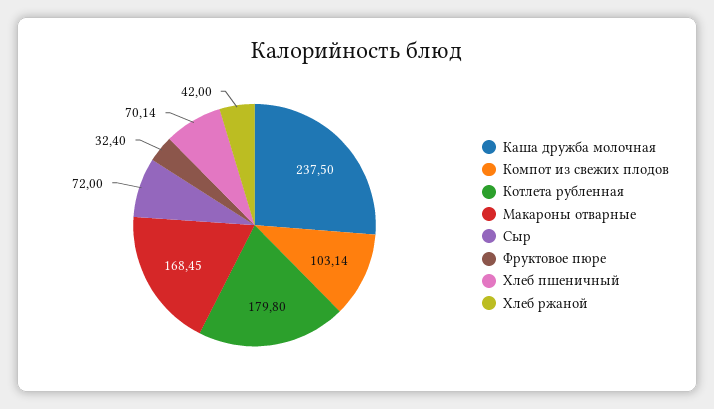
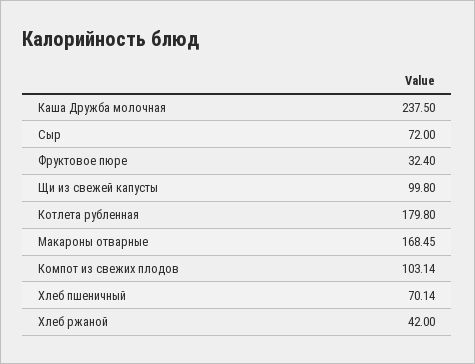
Щи из свежей капусты: none -> 99.8

